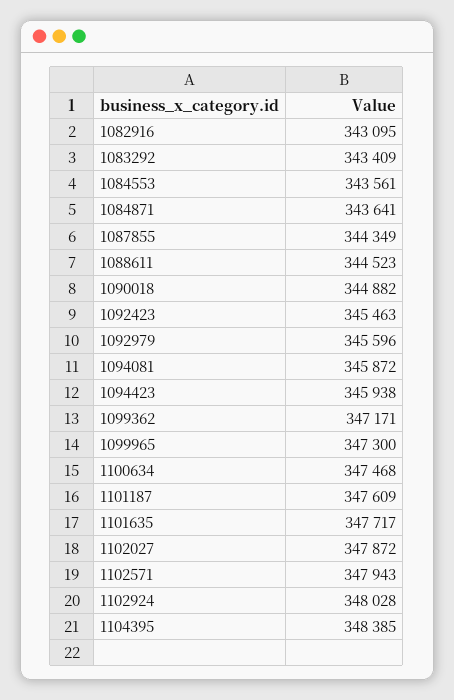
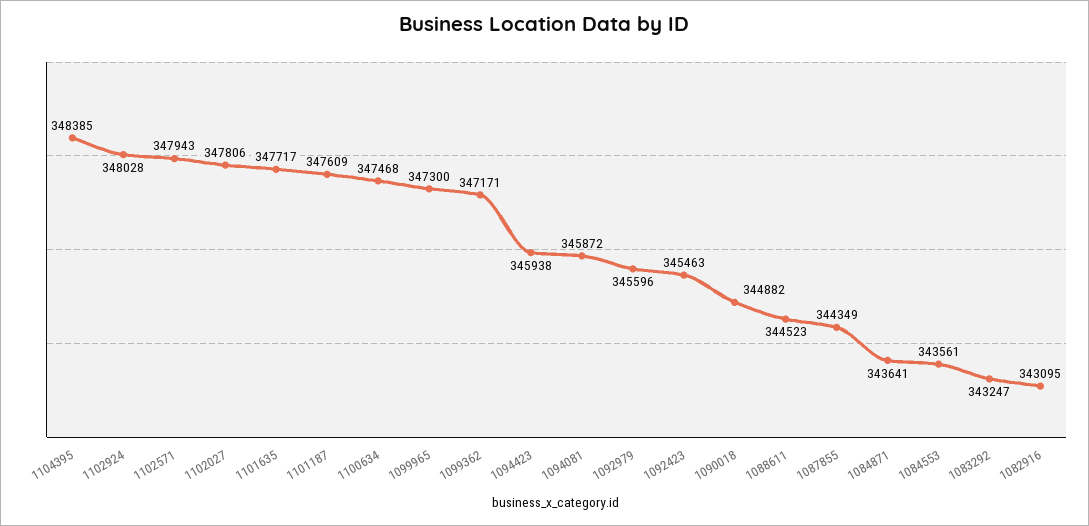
1083292: 343409 -> 343247
1102027: 347872 -> 347806

